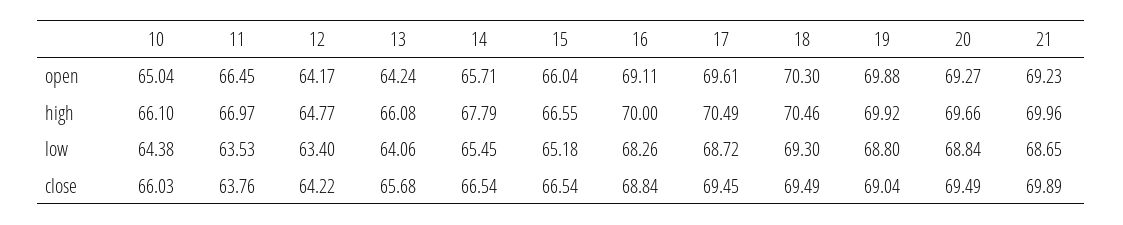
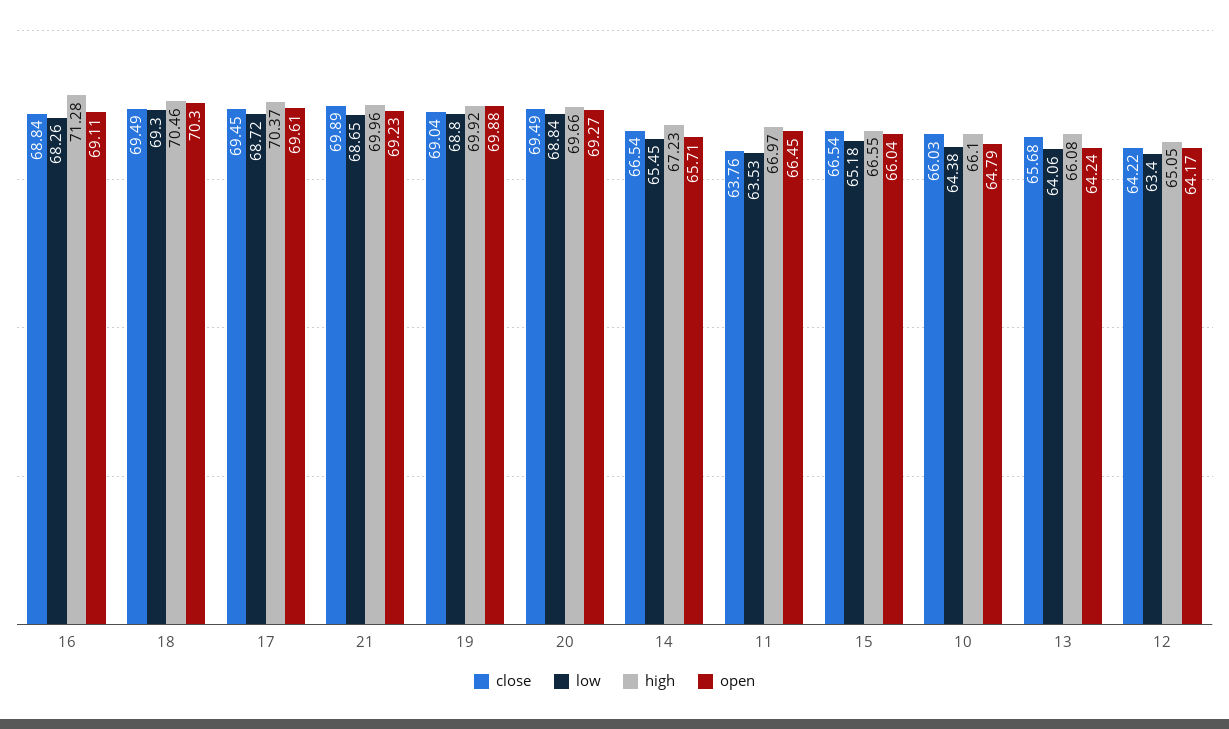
open, 10: 65.04 -> 64.79
high, 12: 64.77 -> 65.05
high, 14: 67.79 -> 67.23
high, 16: 70 -> 71.28
high, 17: 70.49 -> 70.37

